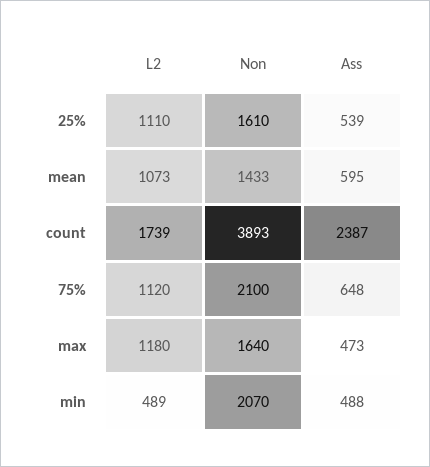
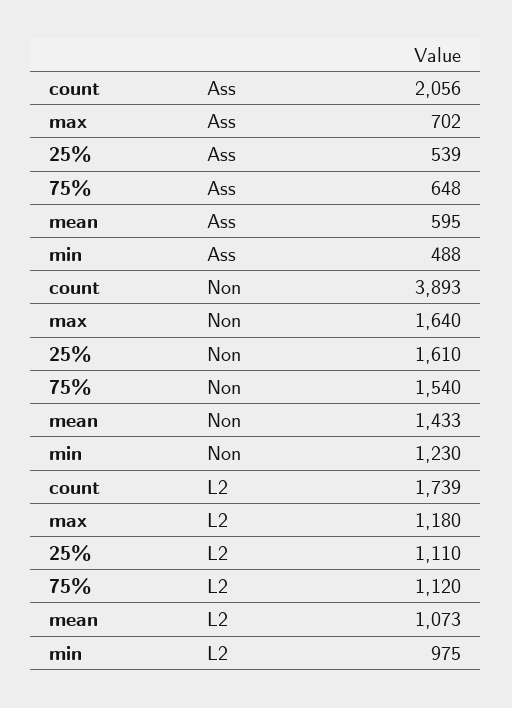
Ass, count: 2387 -> 2056
Non, 75%: 2100 -> 1540
Ass, max: 473 -> 702
L2, min: 489 -> 975
Non, min: 2070 -> 1230

